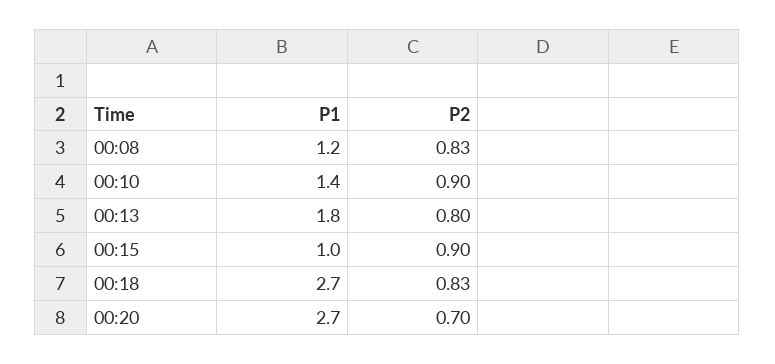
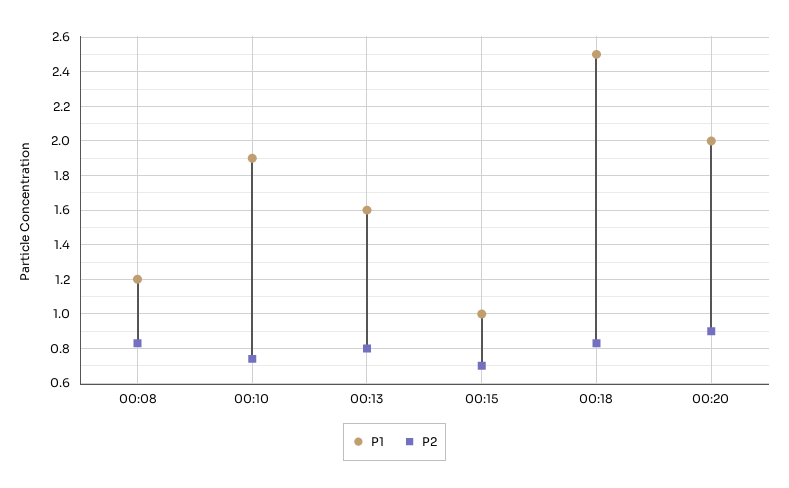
P1, 00:10: 1.4 -> 1.9
P2, 00:10: 0.9 -> 0.75
P1, 00:13: 1.8 -> 1.6
P2, 00:15: 0.9 -> 0.7
P1, 00:18: 2.7 -> 2.5
P1, 00:20: 2.7 -> 2
P2, 00:20: 0.7 -> 0.9

